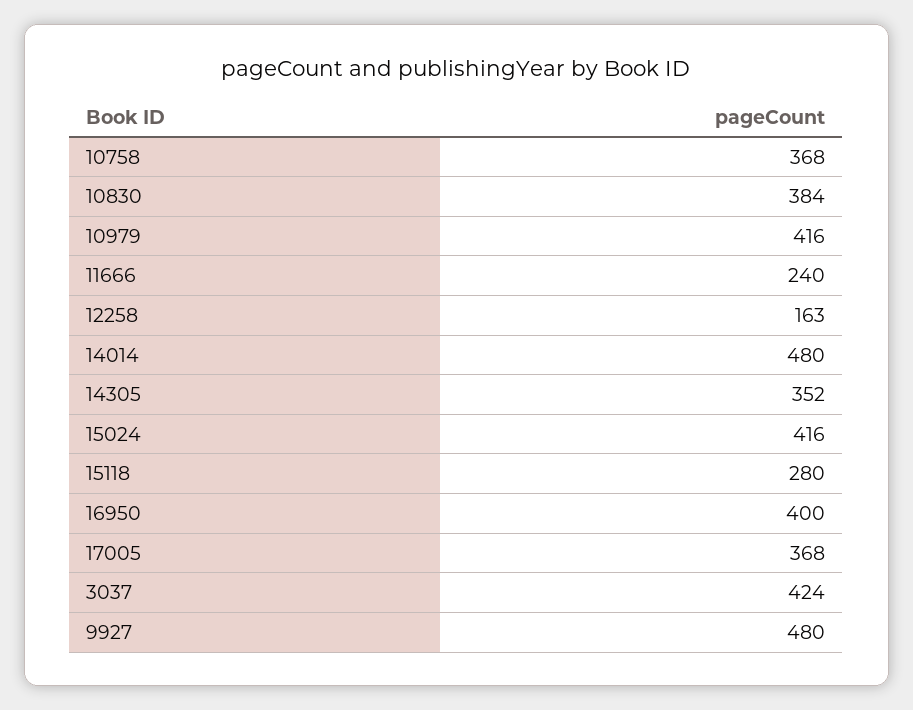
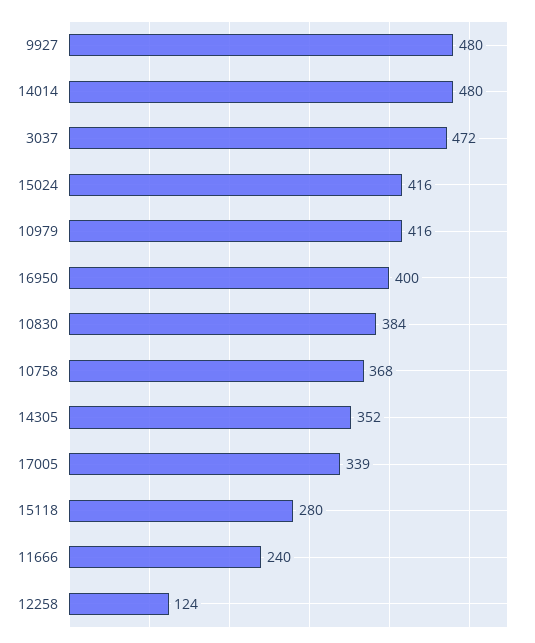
12258: 163 -> 124
17005: 368 -> 339
3037: 424 -> 472

